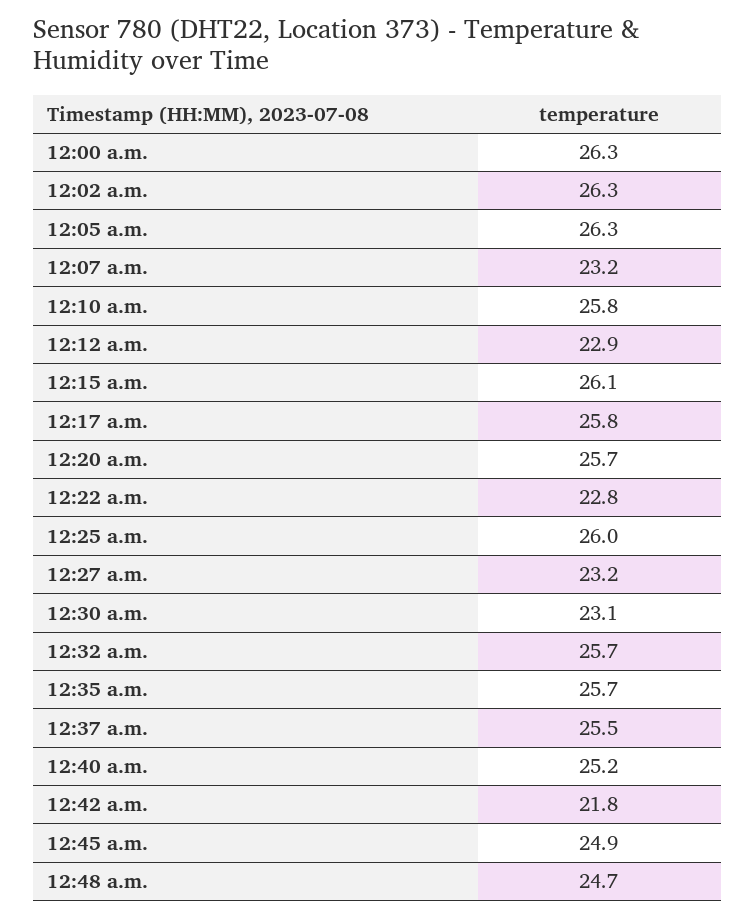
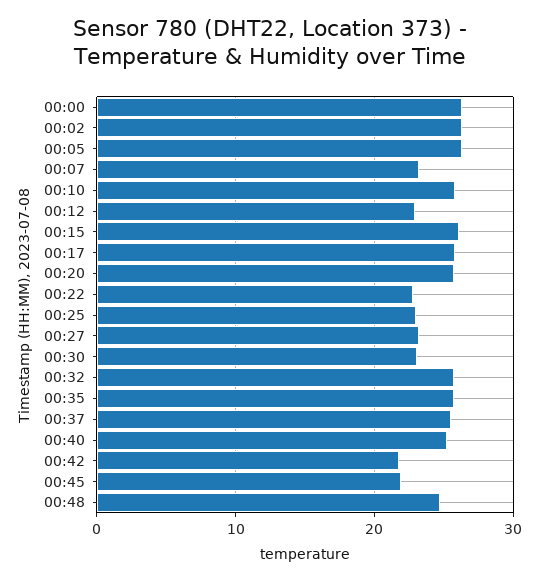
12:25 a.m.: 26 -> 23
12:45 a.m.: 24.9 -> 22

